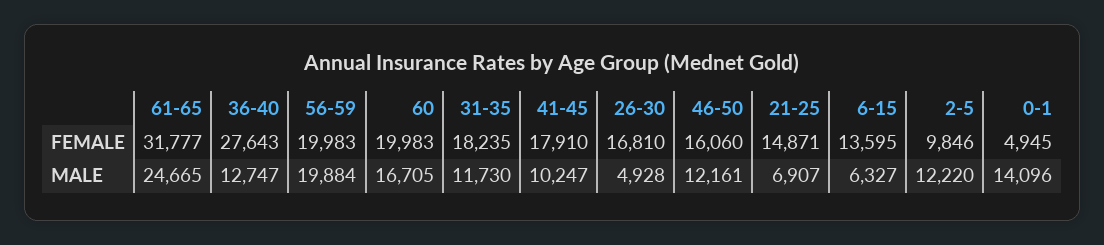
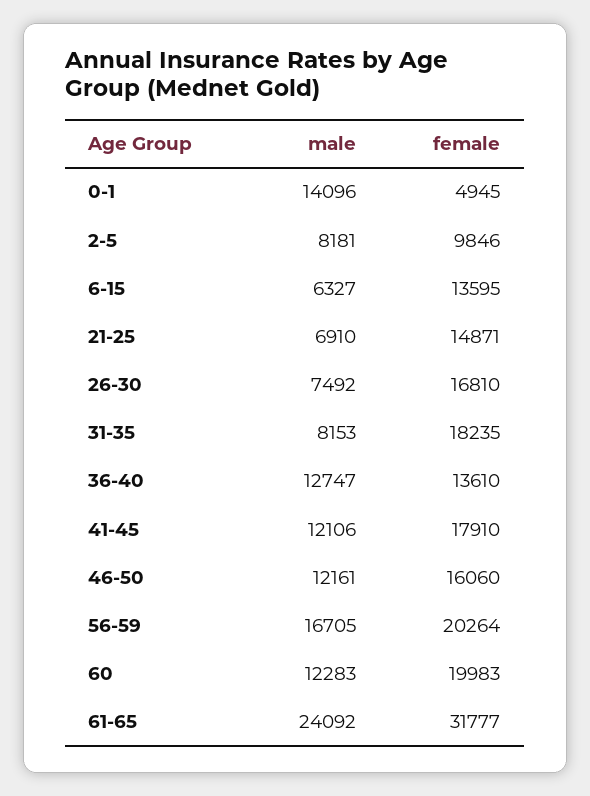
36-40, FEMALE: 27643 -> 13610
56-59, FEMALE: 19983 -> 20264
61-65, MALE: 24665 -> 24092
56-59, MALE: 19884 -> 16705
60, MALE: 16705 -> 12283
31-35, MALE: 11730 -> 8153
41-45, MALE: 10247 -> 12106
26-30, MALE: 4928 -> 7492
21-25, MALE: 6907 -> 6910
2-5, MALE: 12220 -> 8181

